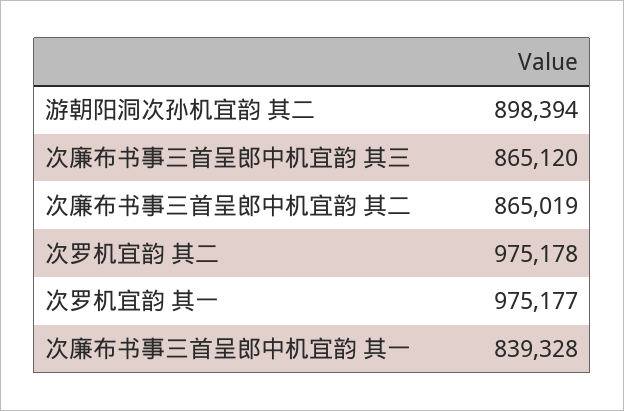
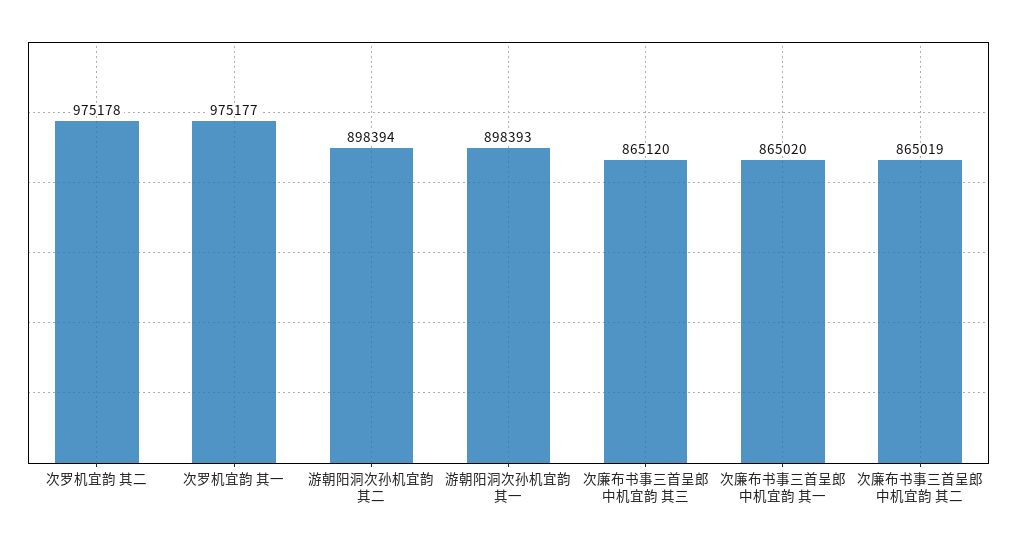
次廉布书事三首呈郎中机宜韵 其一: 839328 -> 865020
游朝阳洞次孙机宜韵 其一: none -> 898393

